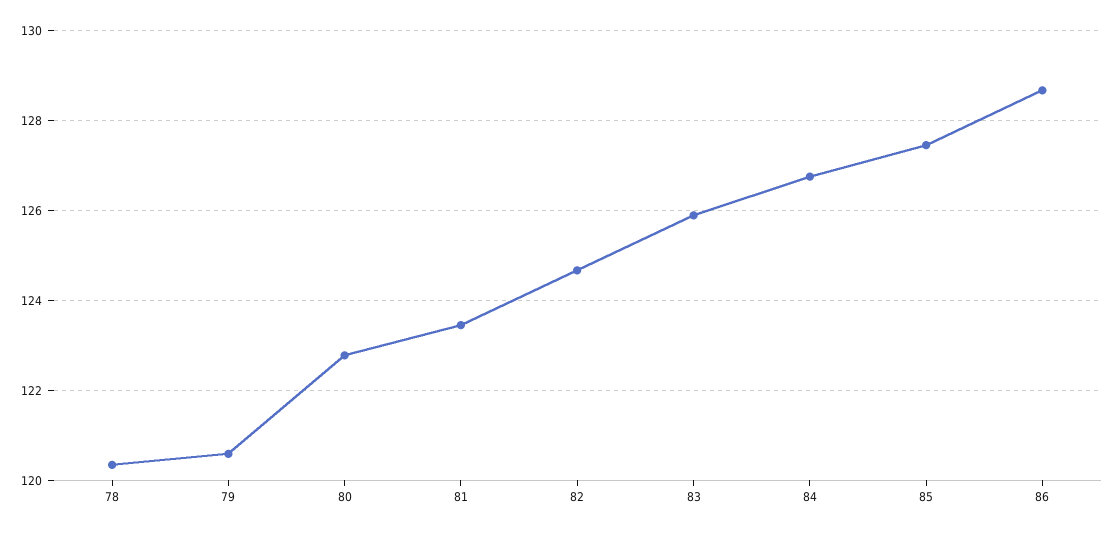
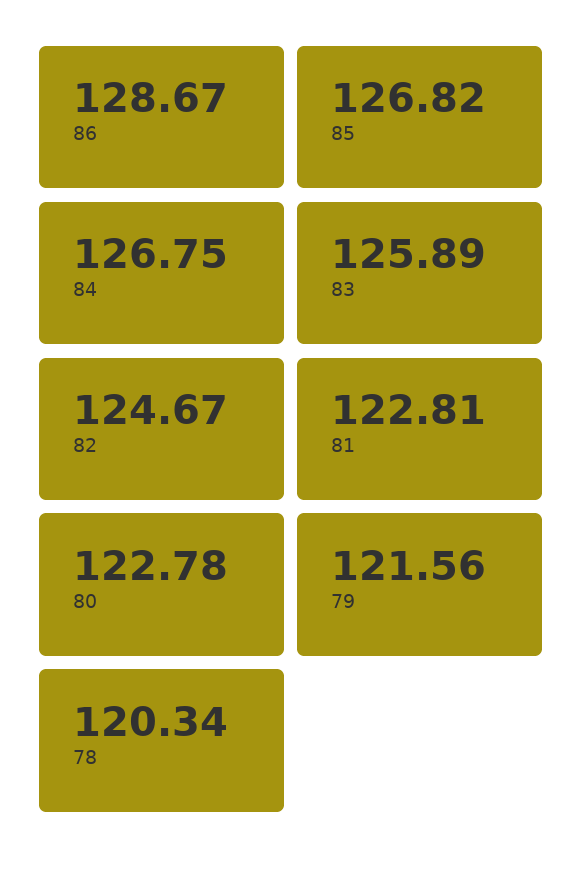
79: 120.6 -> 121.56
81: 123.4 -> 122.81
85: 127.4 -> 126.82

